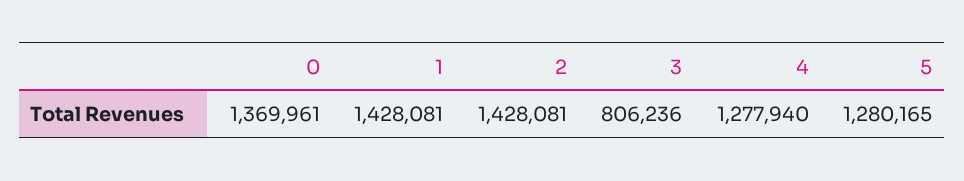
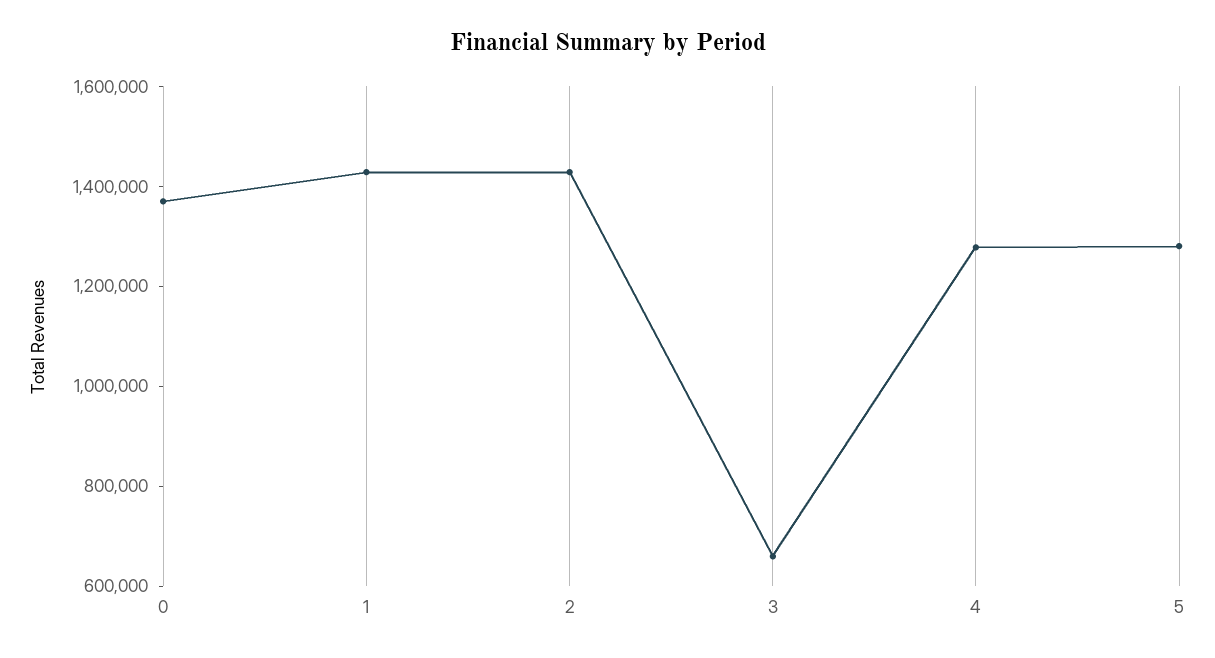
3: 806236 -> 650000

